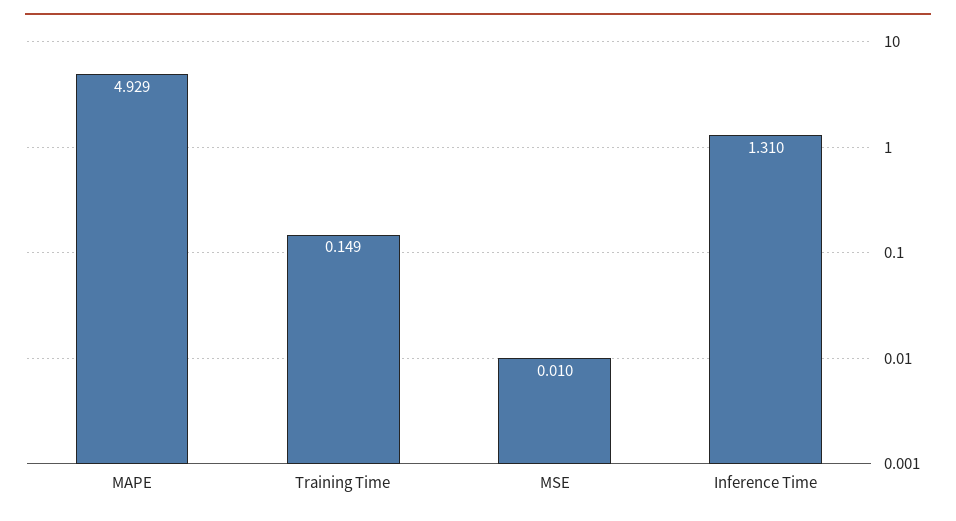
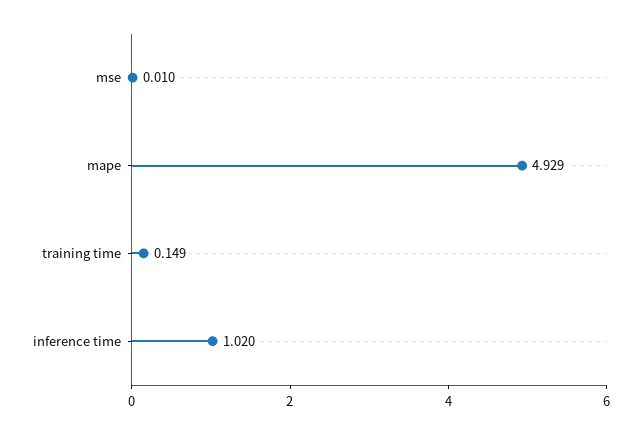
Inference Time: 1.31 -> 1.02

